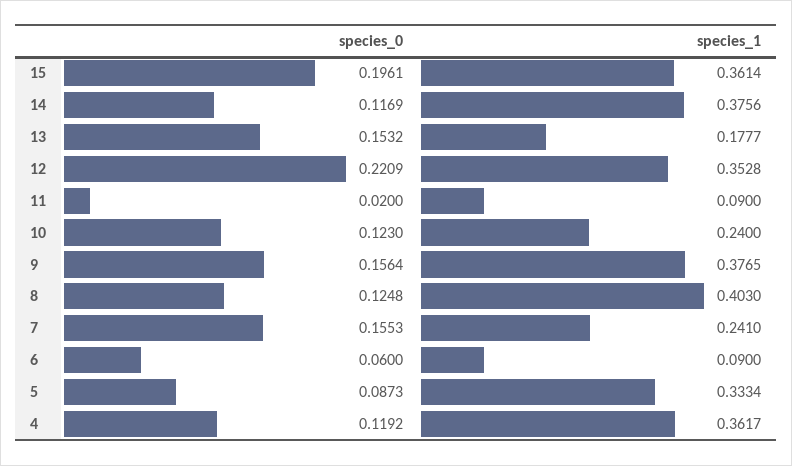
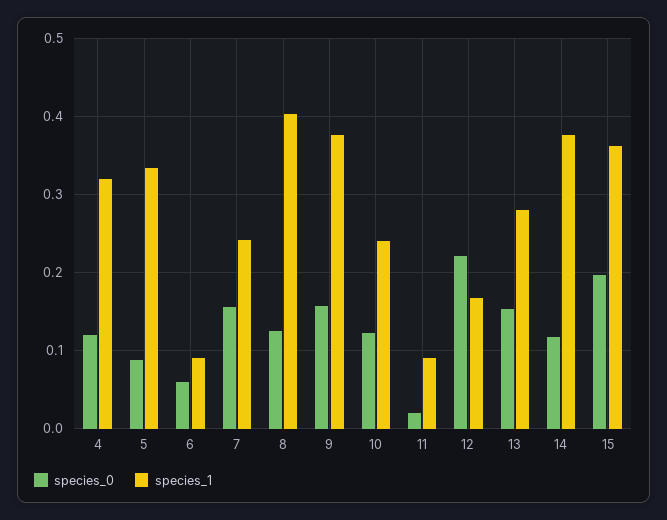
species_1, 13: 0.1777 -> 0.28
species_1, 12: 0.3528 -> 0.17
species_1, 4: 0.3617 -> 0.32

